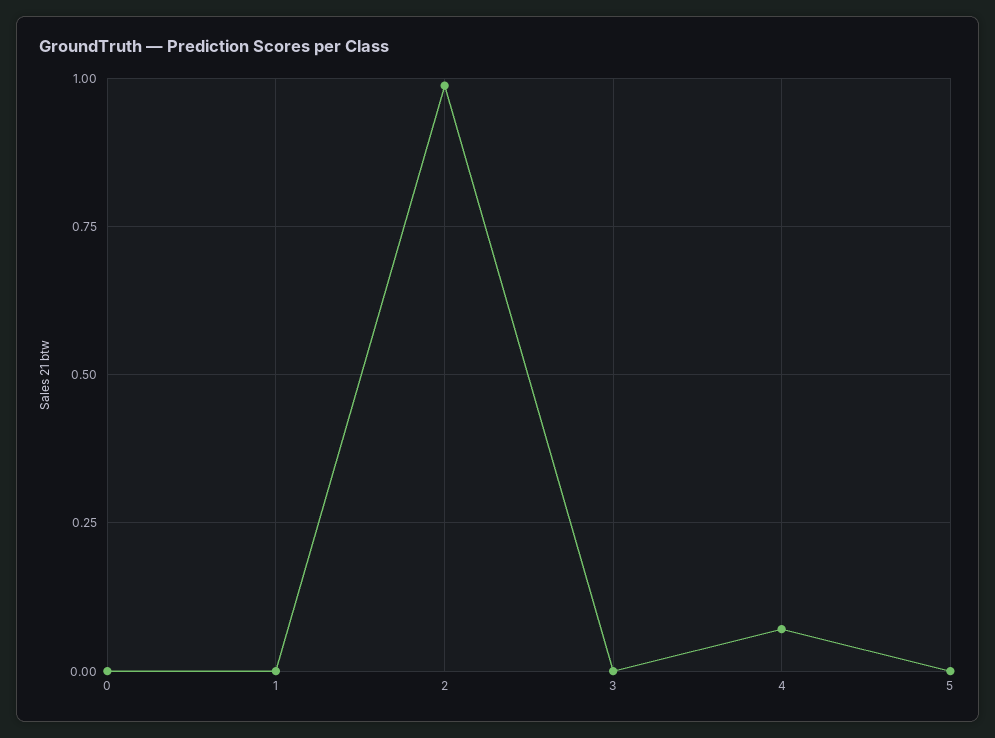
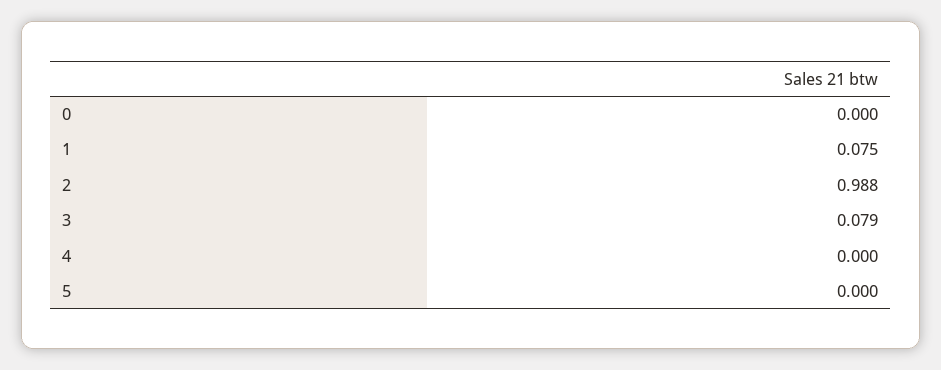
1: 0 -> 0.075
3: 0 -> 0.079
4: 0.075 -> 0

